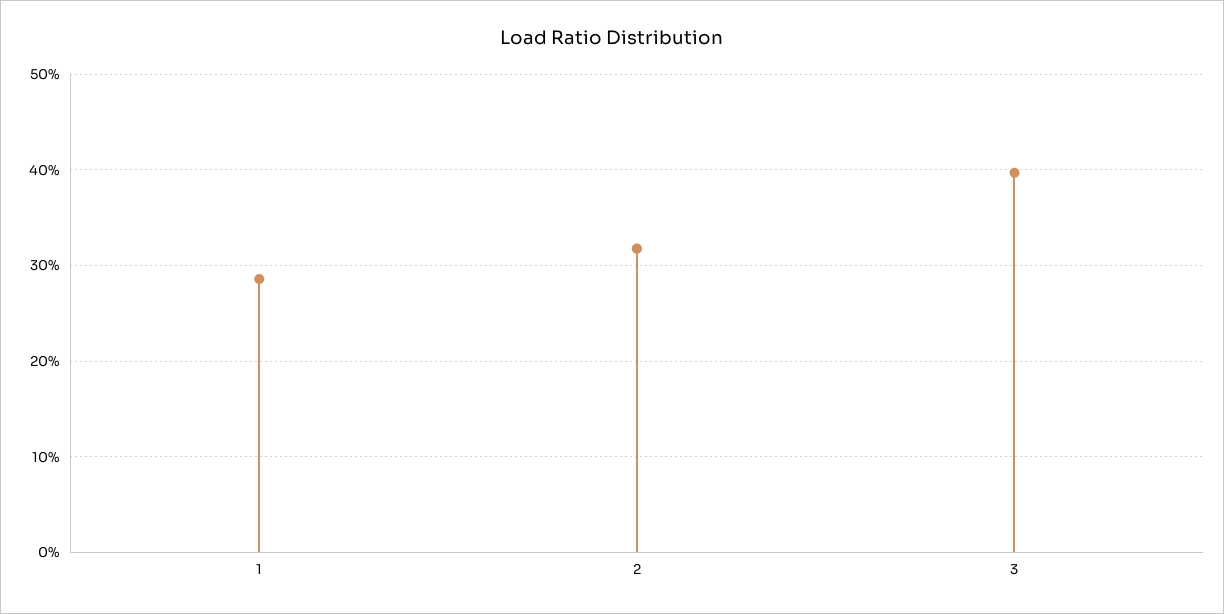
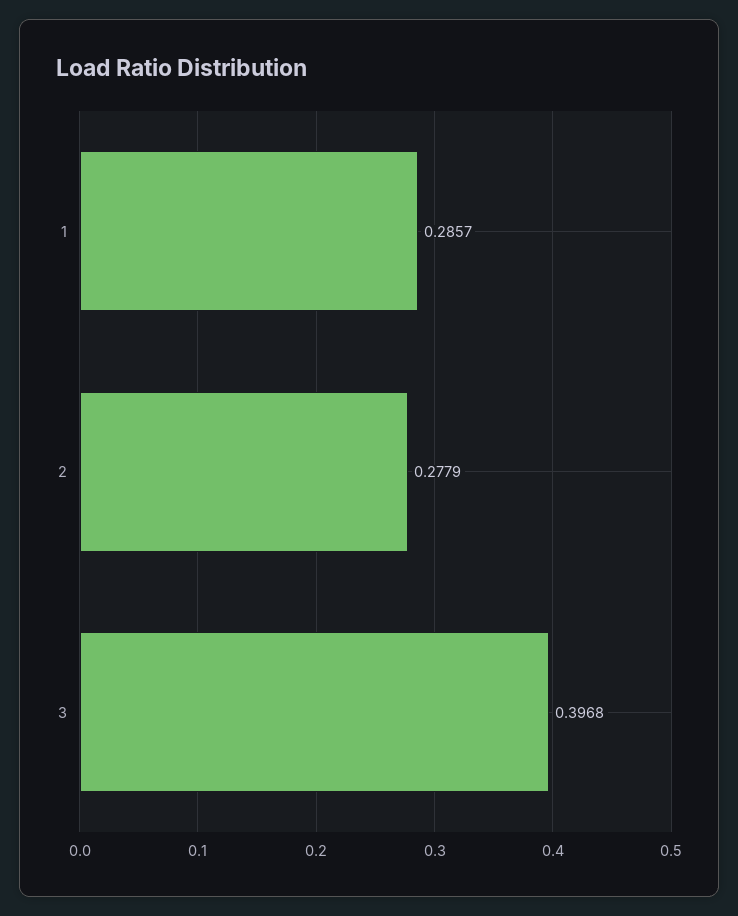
2: 0.32 -> 0.2779

